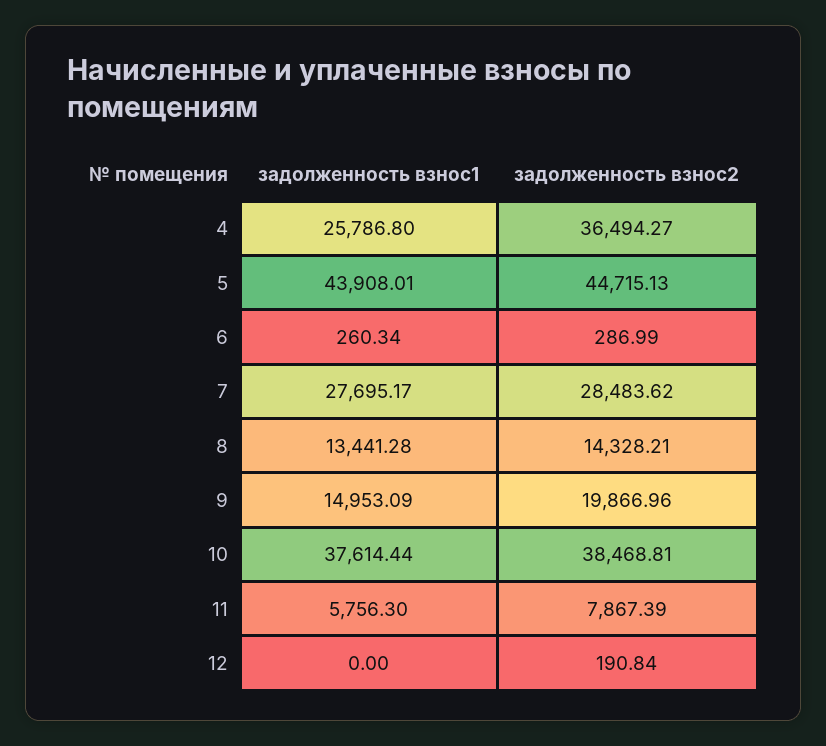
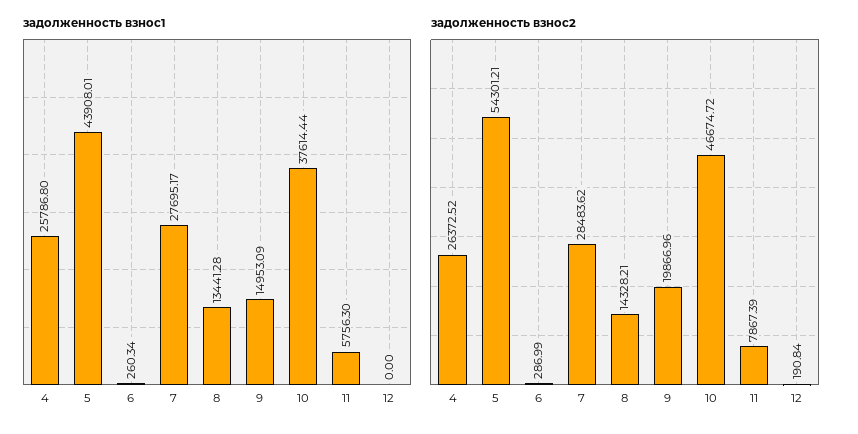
задолженность взнос2, 4: 36494.27 -> 26372.52
задолженность взнос2, 5: 44715.13 -> 54301.21
задолженность взнос2, 10: 38468.81 -> 46674.72

